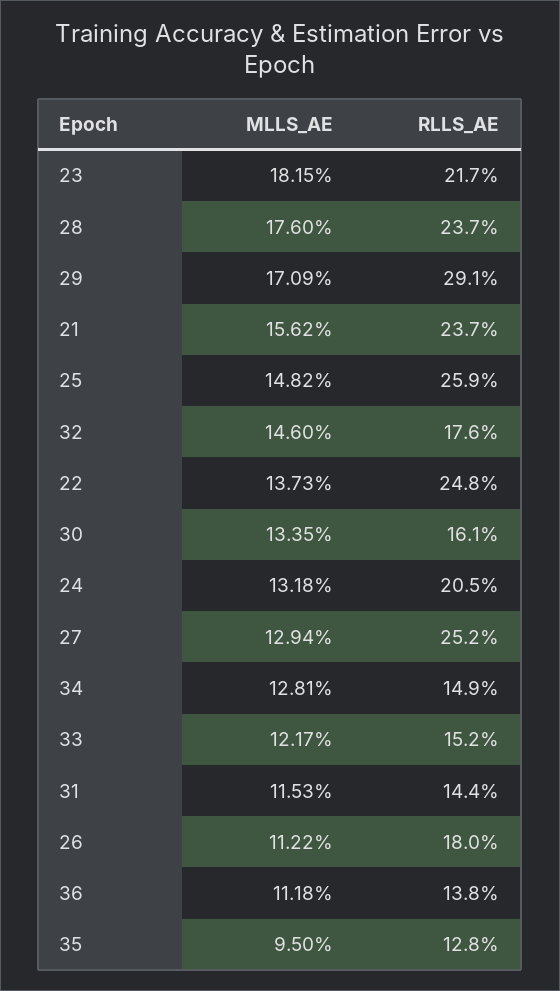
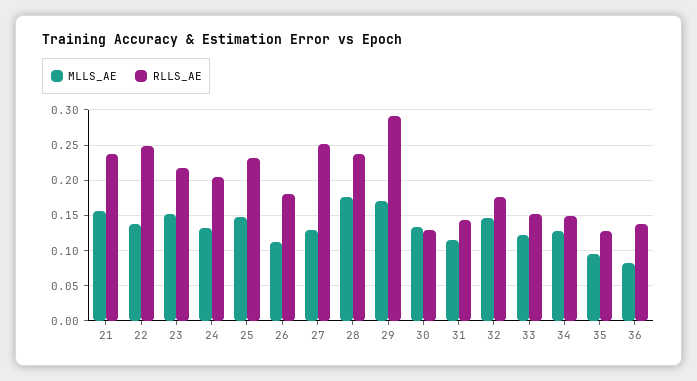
MLLS_AE, 23: 0.1815 -> 0.15
RLLS_AE, 25: 0.259 -> 0.23
RLLS_AE, 30: 0.161 -> 0.13
MLLS_AE, 36: 0.1118 -> 0.08

